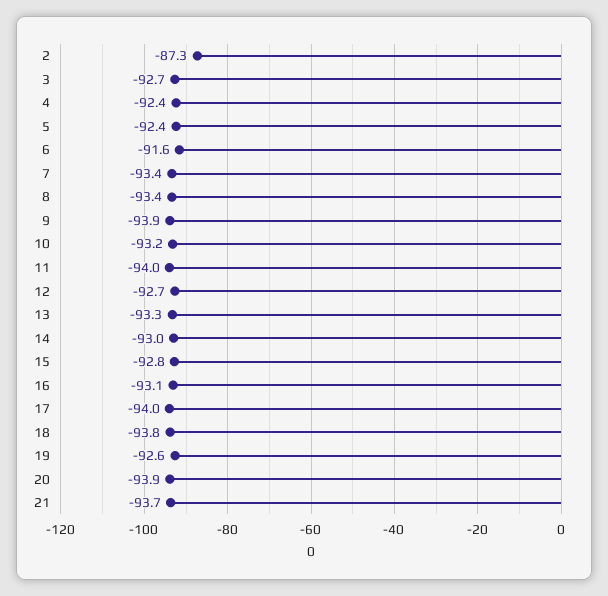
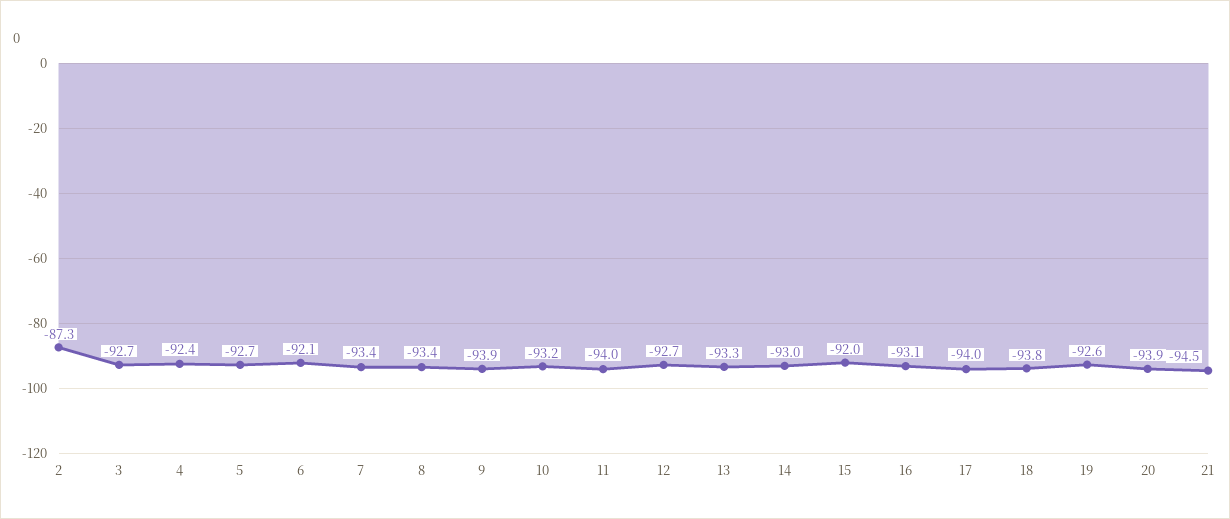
5: -92.4 -> -92.7
6: -91.6 -> -92.1
15: -92.8 -> -92
21: -93.7 -> -94.5

